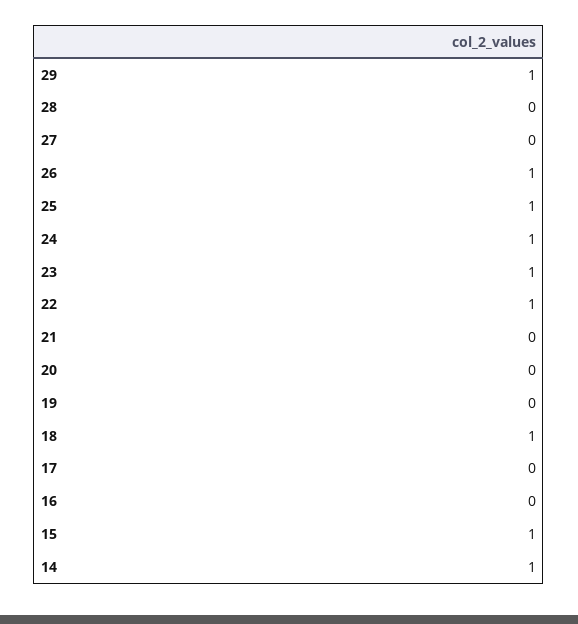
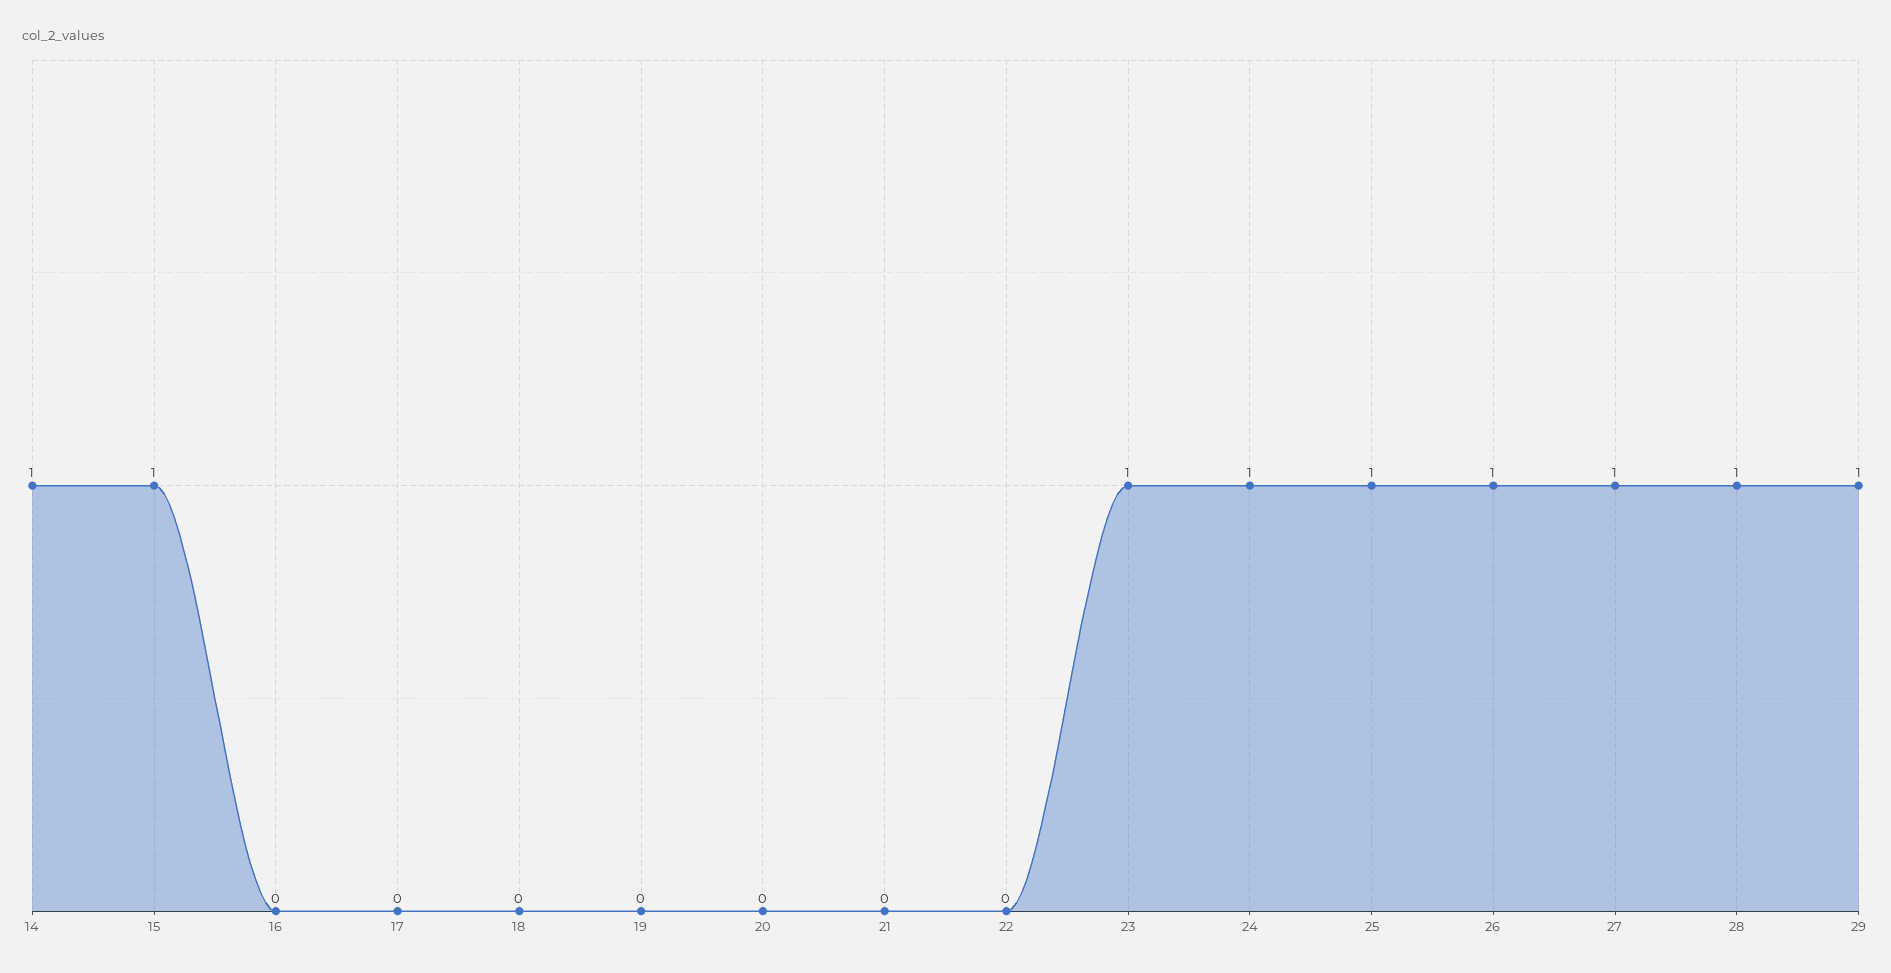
28: 0 -> 1
27: 0 -> 1
22: 1 -> 0
18: 1 -> 0

